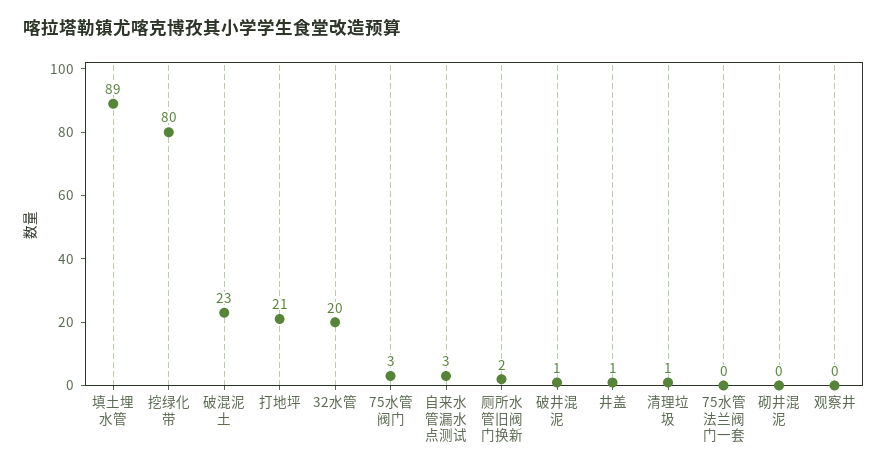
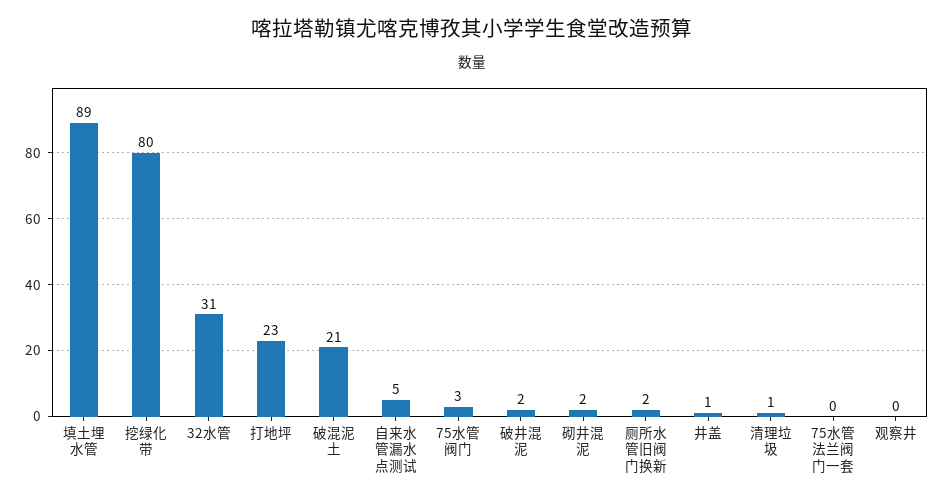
破混泥土: 23 -> 21
打地坪: 21 -> 23
32水管: 20 -> 31
自来水管漏水点测试: 3 -> 5
破井混泥: 1 -> 2
砌井混泥: 0 -> 2

